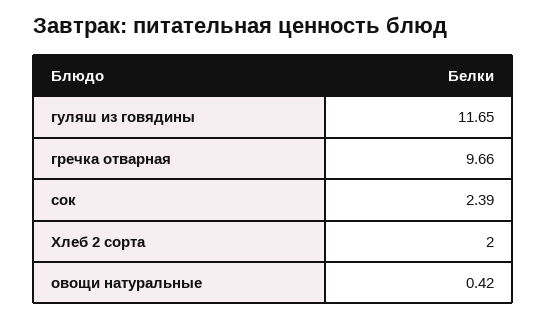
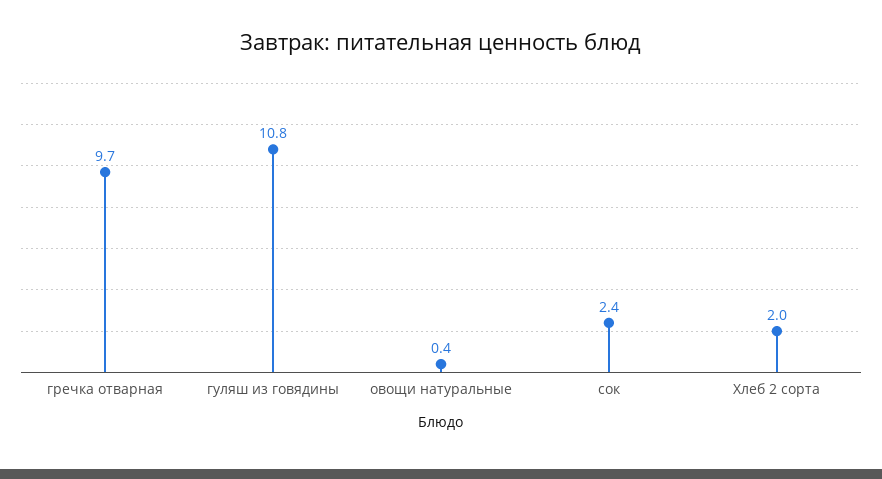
гуляш из говядины: 11.65 -> 10.8

